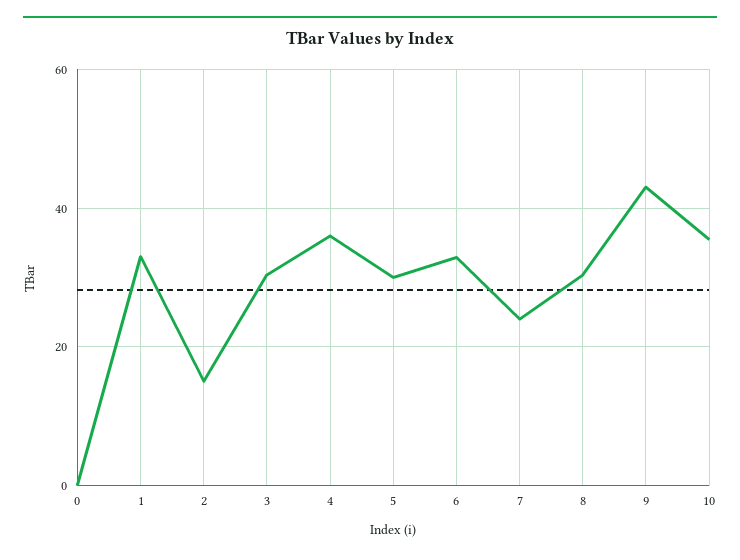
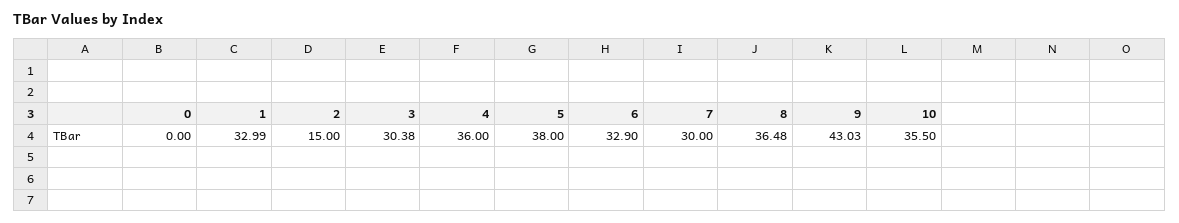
5: 30 -> 38
7: 24 -> 30
8: 30 -> 36.48

